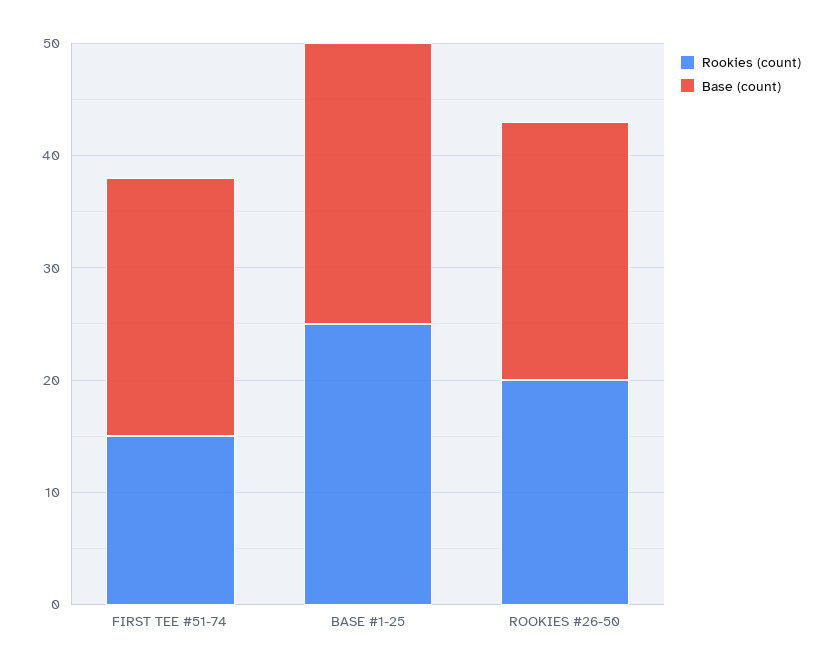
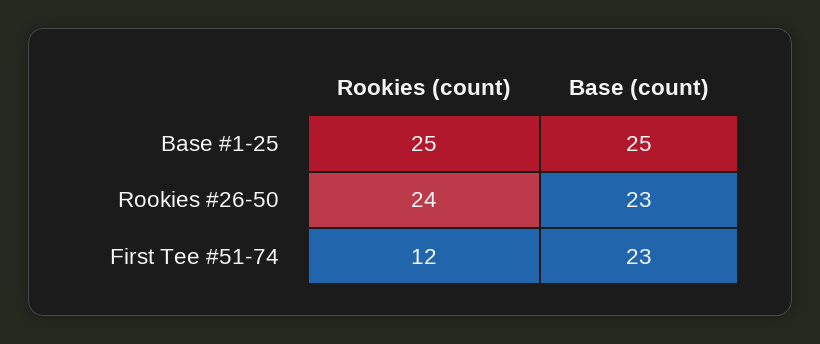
Rookies (count), FIRST TEE #51-74: 15 -> 12
Rookies (count), ROOKIES #26-50: 20 -> 24

